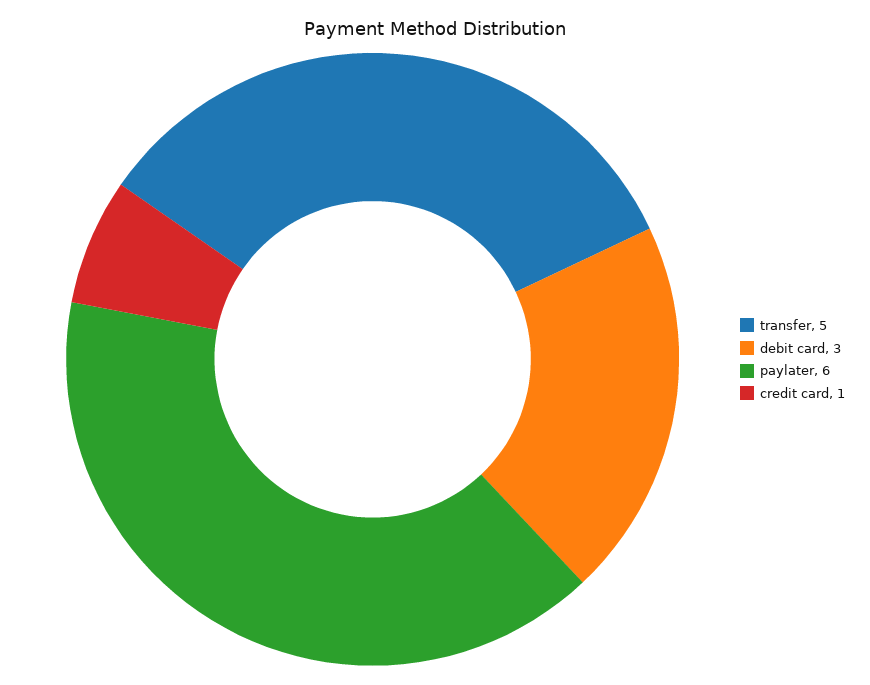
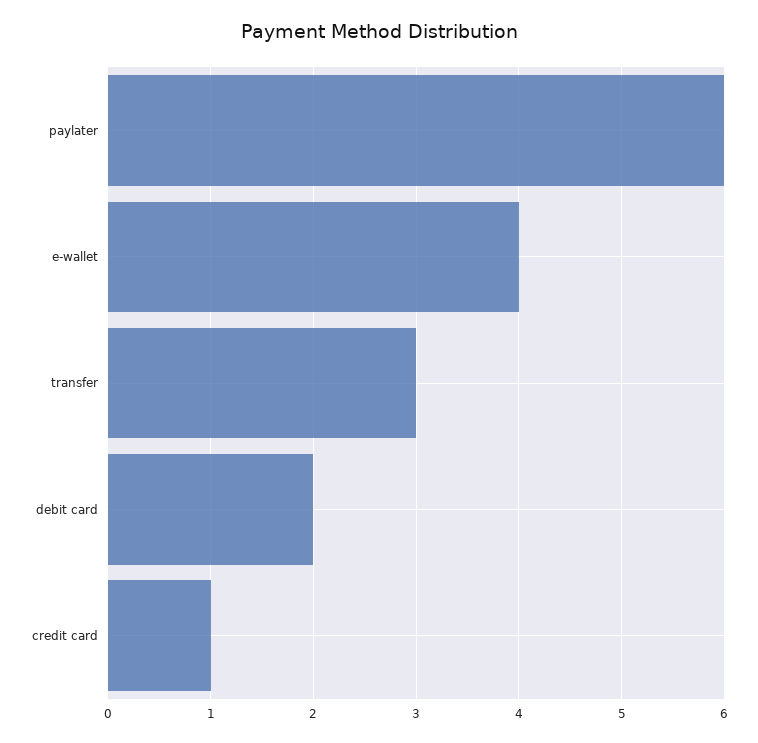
transfer: 5 -> 3
debit card: 3 -> 2
e-wallet: none -> 4

